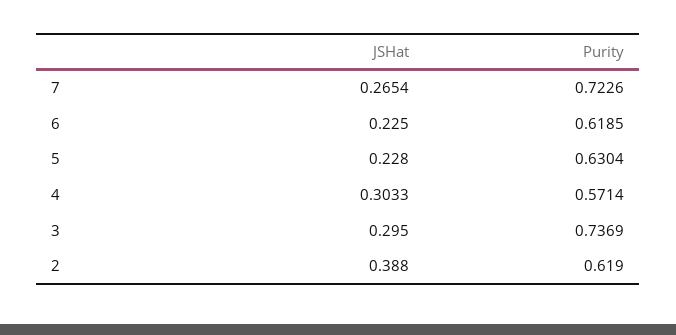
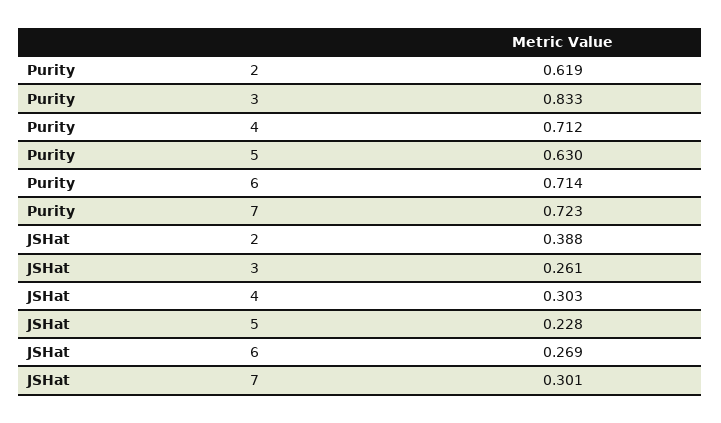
JSHat, 7: 0.2654 -> 0.301
JSHat, 6: 0.225 -> 0.269
Purity, 6: 0.6185 -> 0.714
Purity, 4: 0.5714 -> 0.712
JSHat, 3: 0.295 -> 0.261
Purity, 3: 0.7369 -> 0.833

